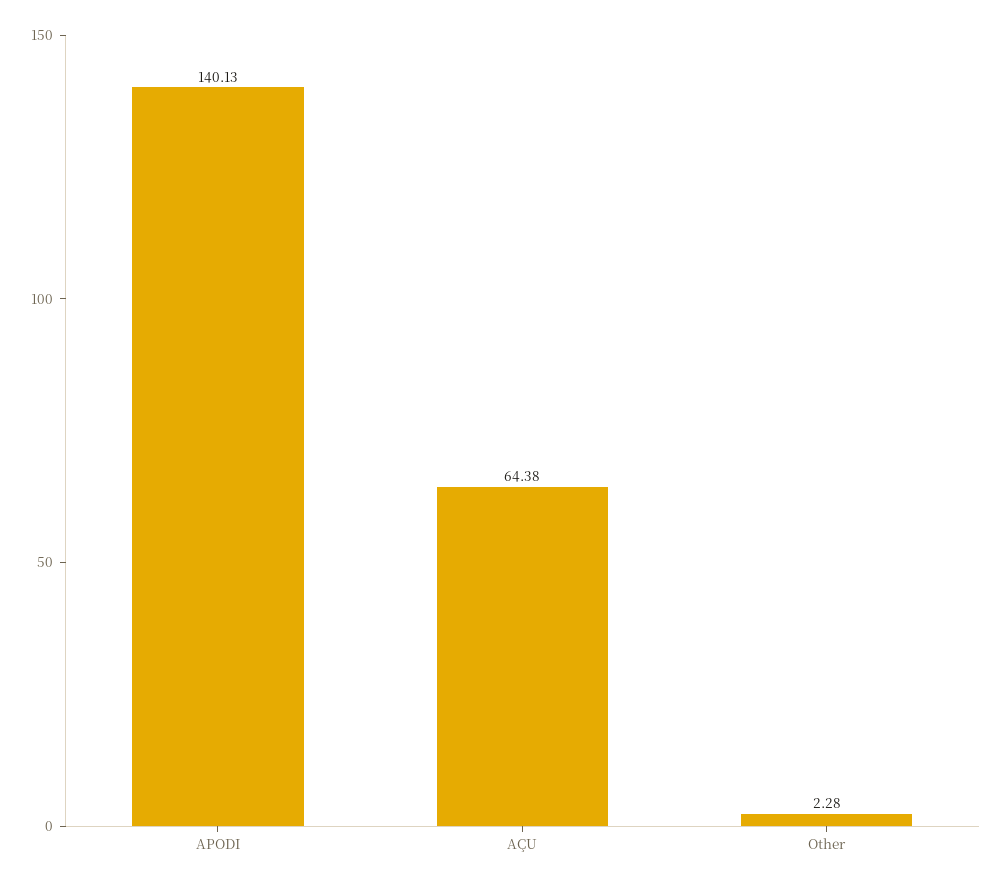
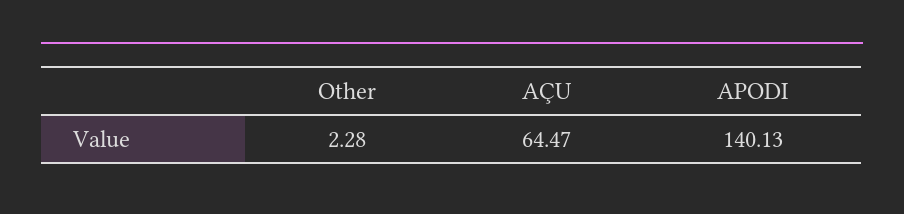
AÇU: 64.38 -> 64.47

